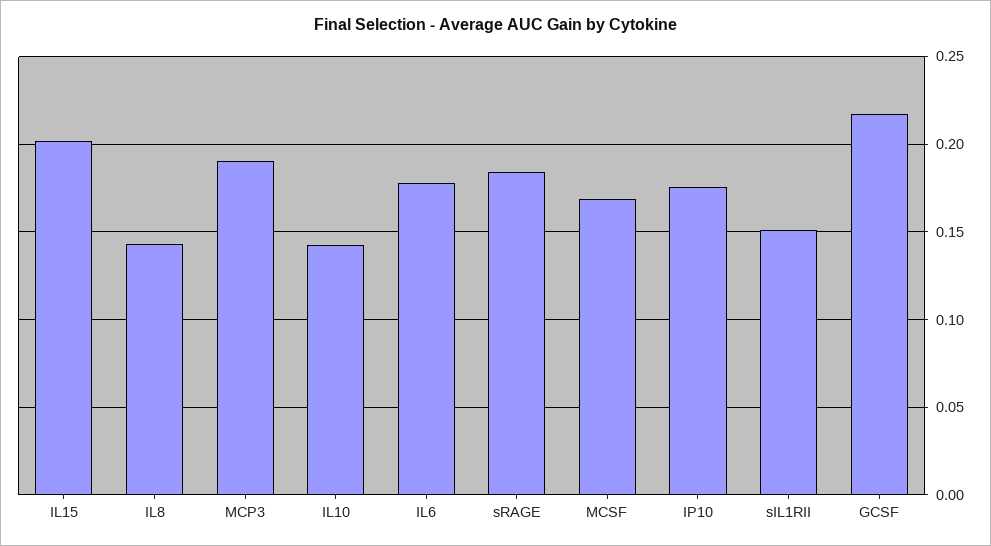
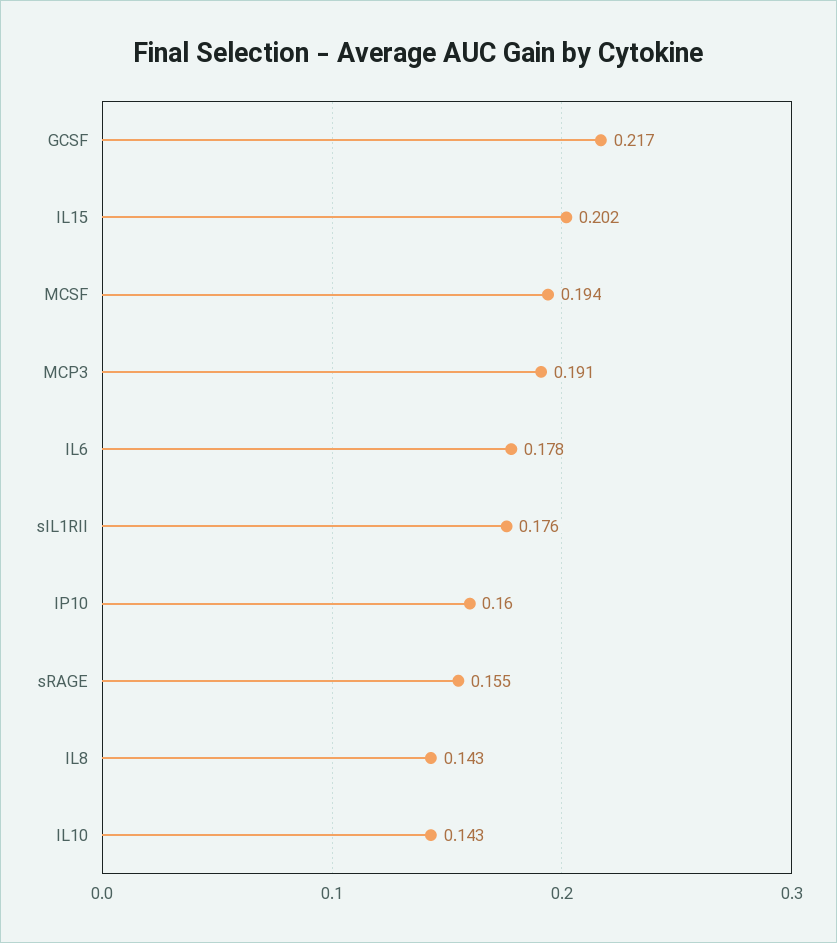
sRAGE: 0.185 -> 0.155
MCSF: 0.17 -> 0.194
IP10: 0.175 -> 0.16
sIL1RII: 0.15 -> 0.176

